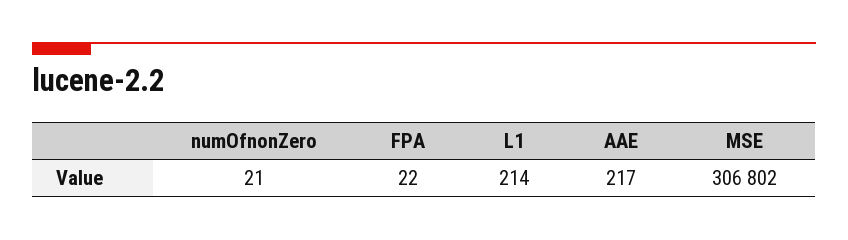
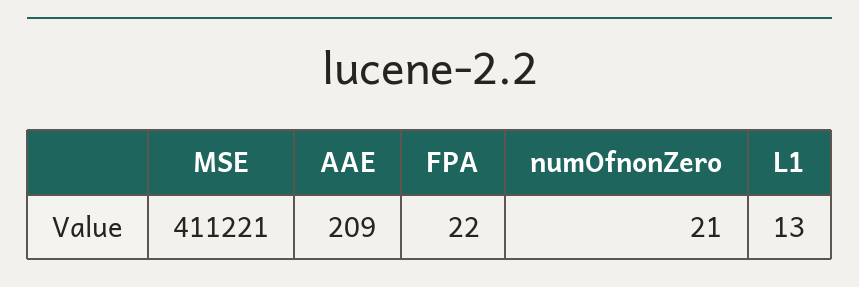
L1: 214 -> 13
AAE: 217 -> 209
MSE: 306802 -> 411221

